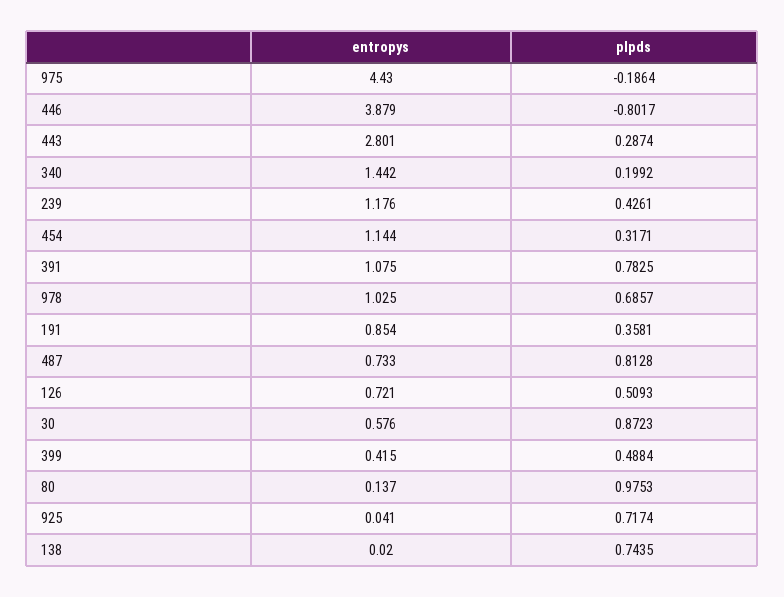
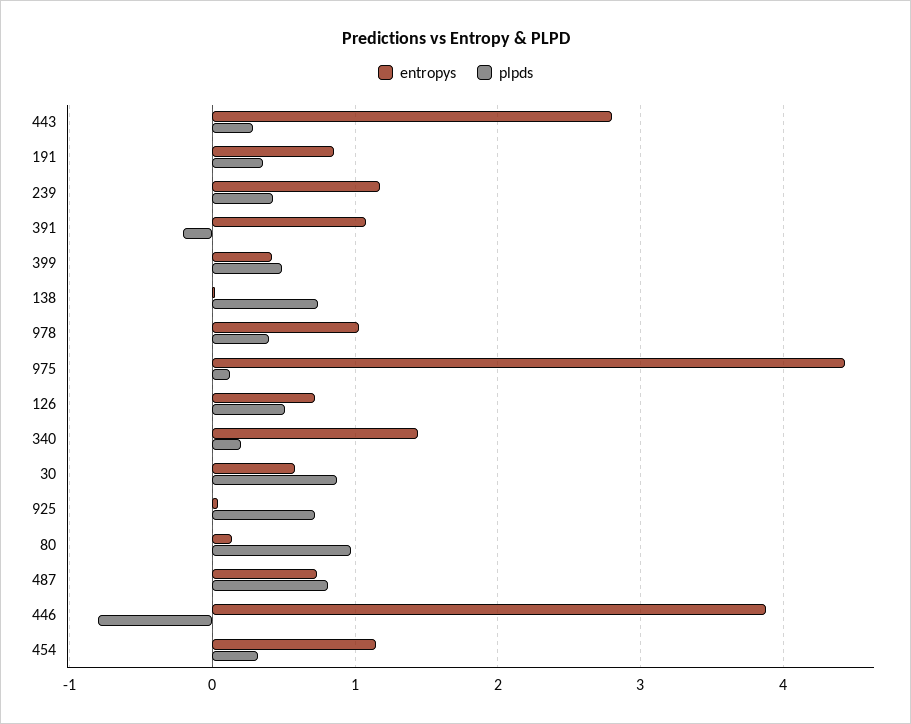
plpds, 975: -0.1864 -> 0.1
plpds, 391: 0.7825 -> -0.2
plpds, 978: 0.6857 -> 0.4

